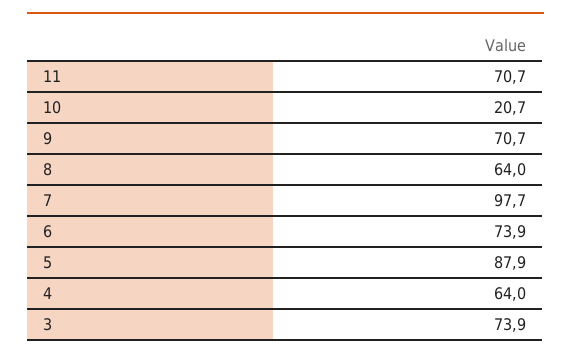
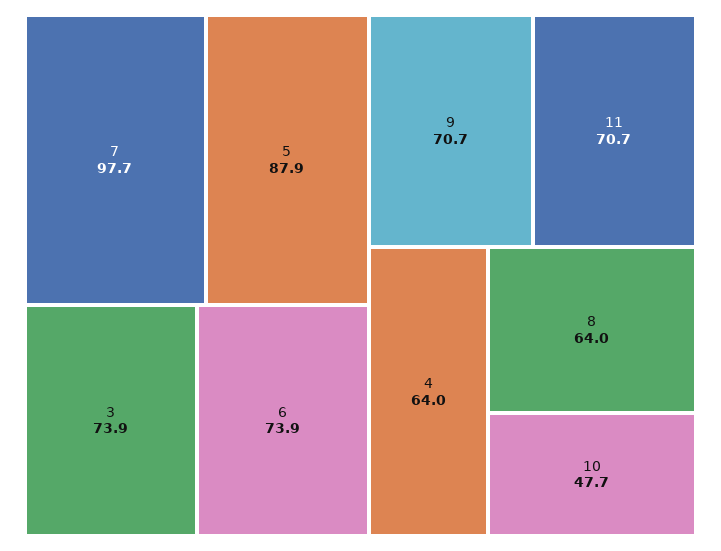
10: 20.7 -> 47.7

